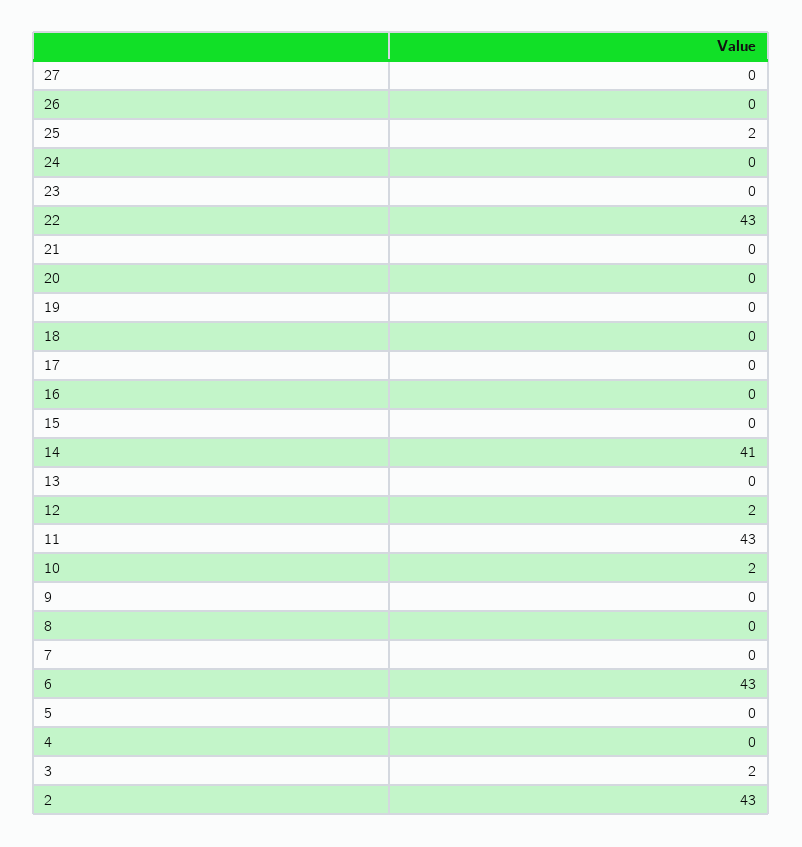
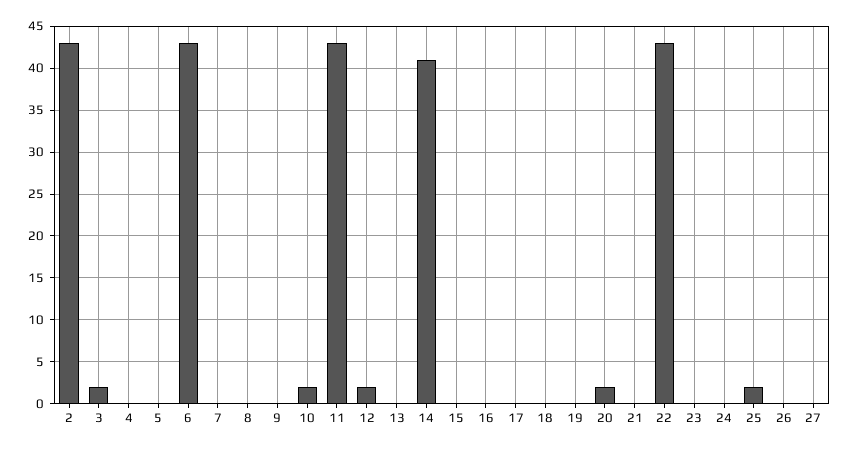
20: 0 -> 2

